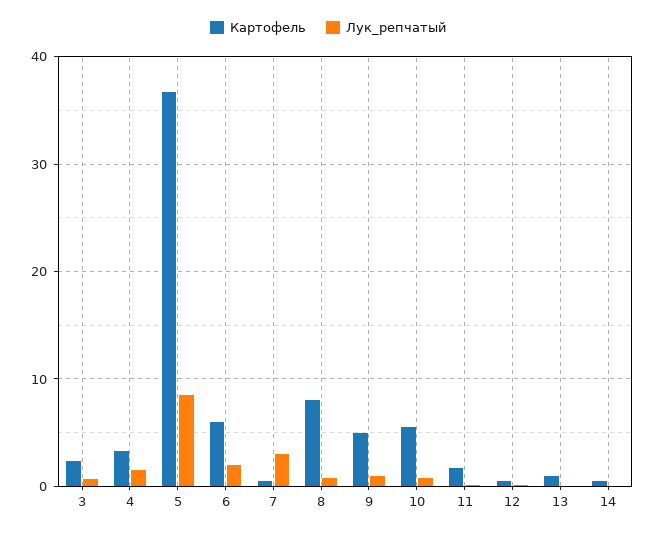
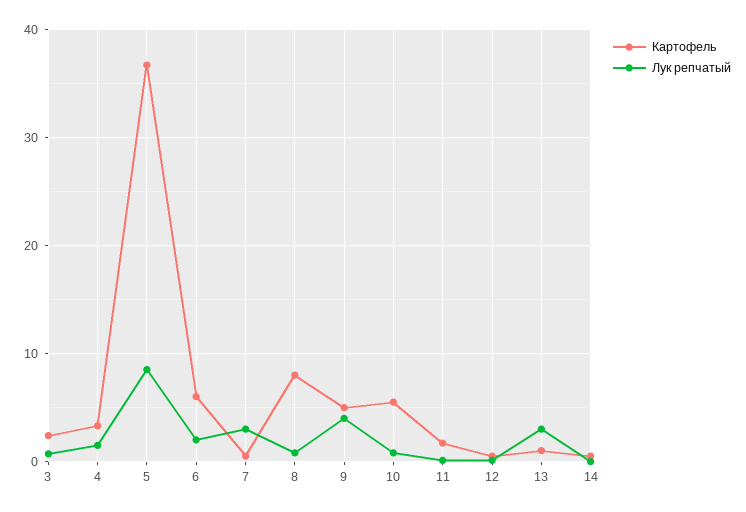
Лук_репчатый, 9: 1 -> 4
Лук_репчатый, 13: 0 -> 3

